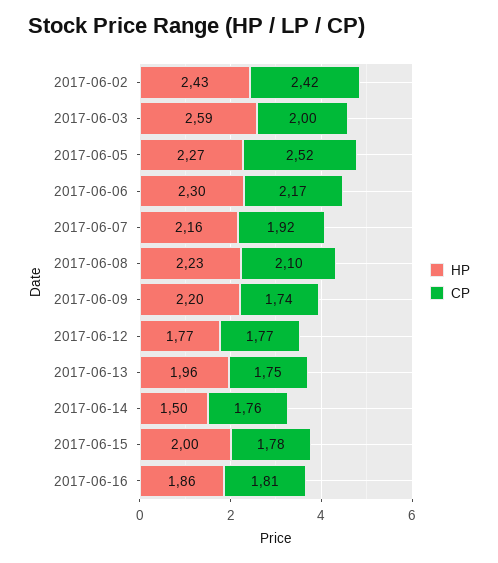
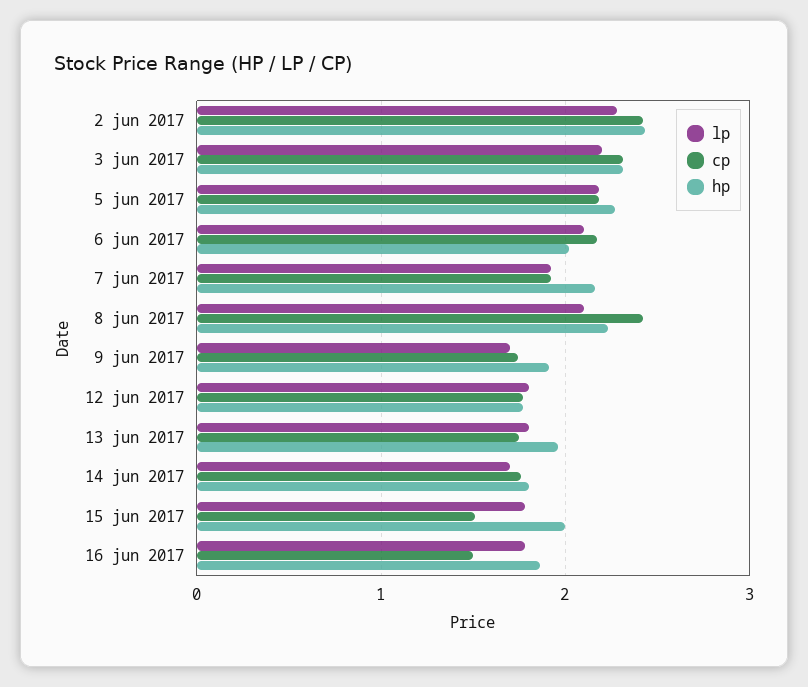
HP, 2017-06-03: 2.59 -> 2.3
CP, 2017-06-03: 2 -> 2.3
CP, 2017-06-05: 2.52 -> 2.2
HP, 2017-06-06: 2.3 -> 2
CP, 2017-06-08: 2.1 -> 2.4
HP, 2017-06-09: 2.2 -> 1.9
HP, 2017-06-14: 1.5 -> 1.8
CP, 2017-06-15: 1.78 -> 1.5
CP, 2017-06-16: 1.81 -> 1.5
lp, 2017-06-02: none -> 2.3
lp, 2017-06-03: none -> 2.2
lp, 2017-06-05: none -> 2.2
lp, 2017-06-06: none -> 2.1
lp, 2017-06-07: none -> 1.9
lp, 2017-06-08: none -> 2.1
lp, 2017-06-09: none -> 1.7
lp, 2017-06-12: none -> 1.8
lp, 2017-06-13: none -> 1.8
lp, 2017-06-14: none -> 1.7
lp, 2017-06-15: none -> 1.8
lp, 2017-06-16: none -> 1.8

